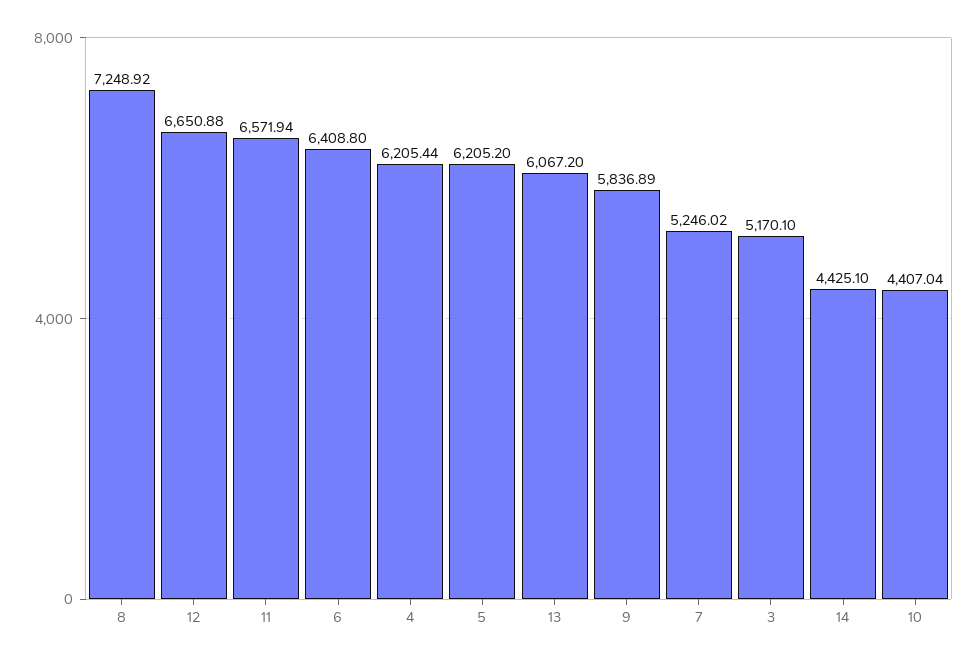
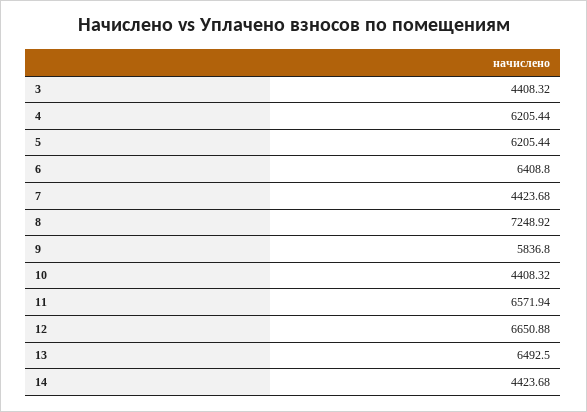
5: 6205.2 -> 6205.44
13: 6067.2 -> 6492.5
9: 5836.89 -> 5836.8
7: 5246.02 -> 4423.68
3: 5170.1 -> 4408.32
14: 4425.1 -> 4423.68
10: 4407.04 -> 4408.32

